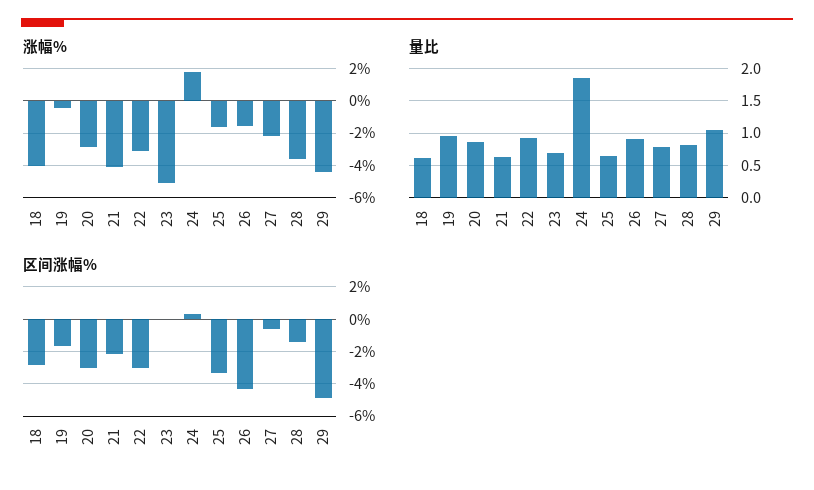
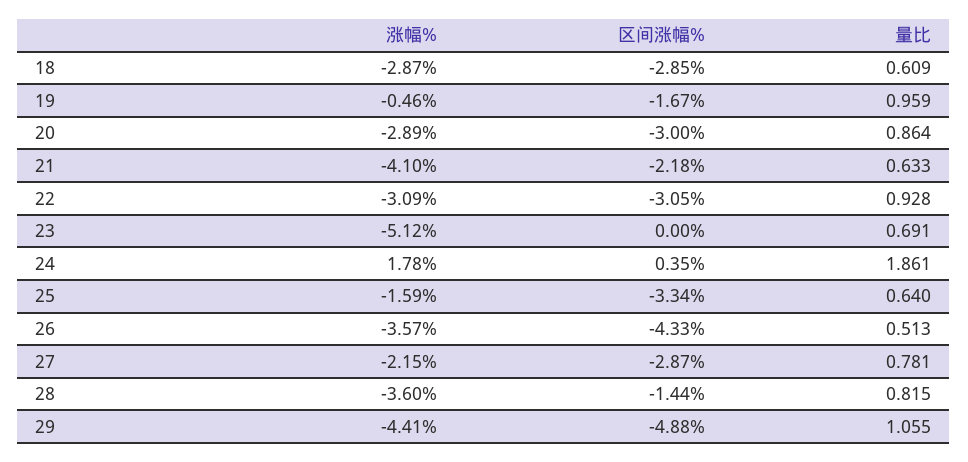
涨幅%, 18: -4 -> -2.87
涨幅%, 26: -1.5 -> -3.57
量比, 26: 0.9 -> 0.513
区间涨幅%, 27: -0.5 -> -2.87

